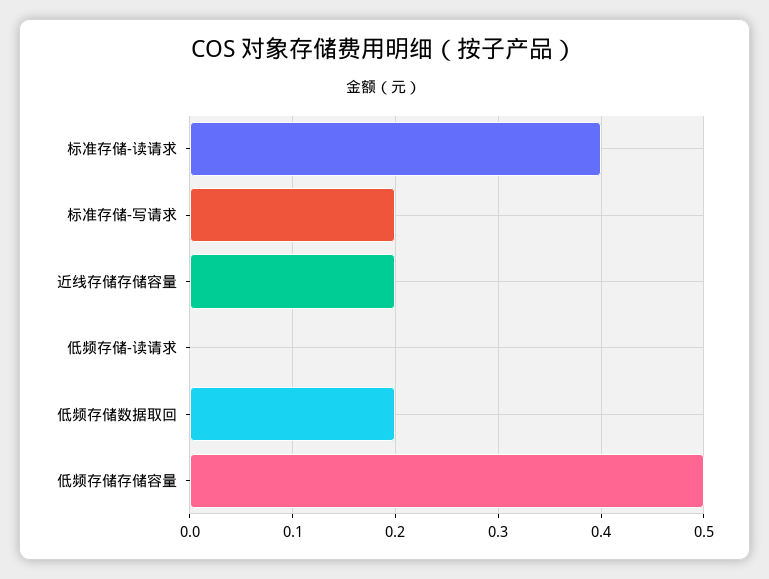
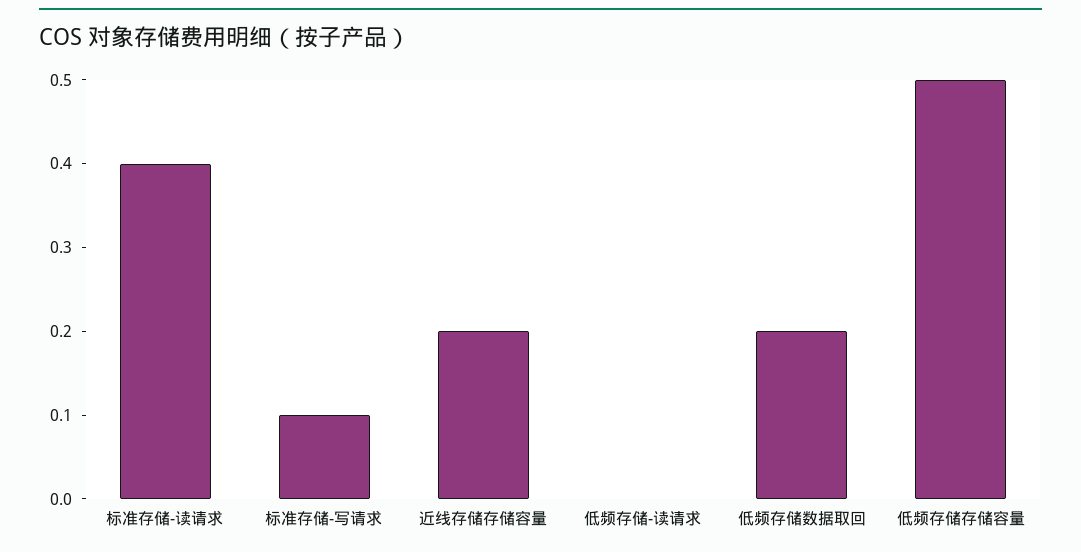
标准存储-写请求: 0.2 -> 0.1

